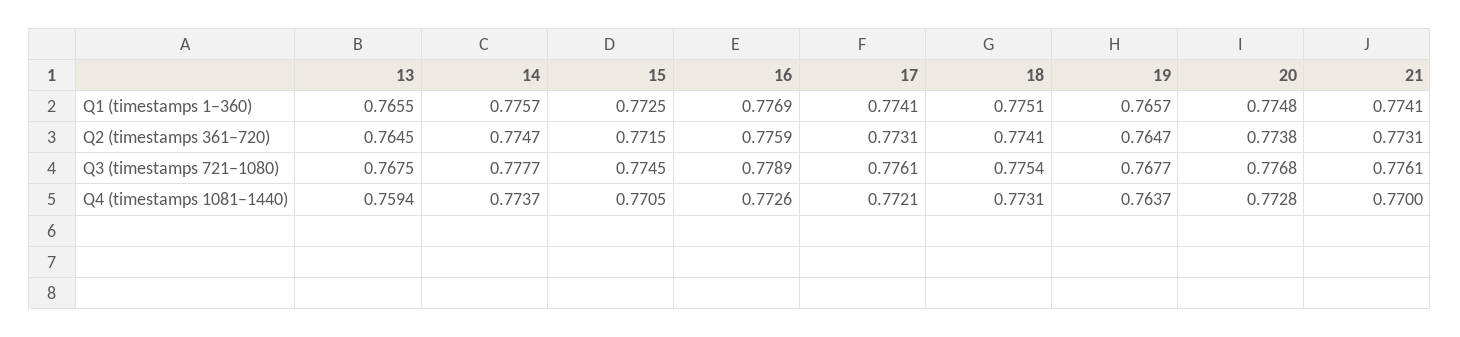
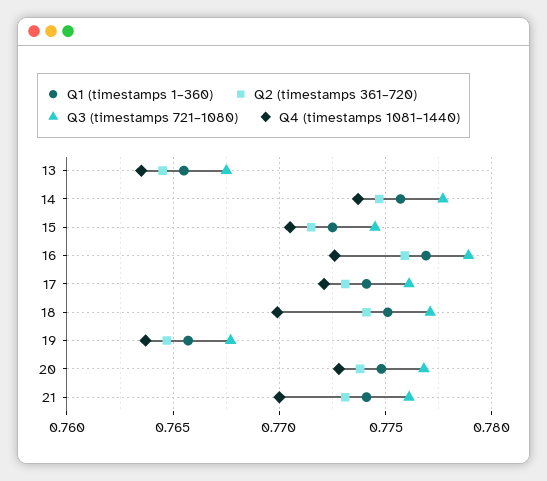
Q3 (timestamps 721–1080), 18: 0.7754 -> 0.777
Q4 (timestamps 1081–1440), 13: 0.7594 -> 0.7635
Q4 (timestamps 1081–1440), 18: 0.7731 -> 0.77

